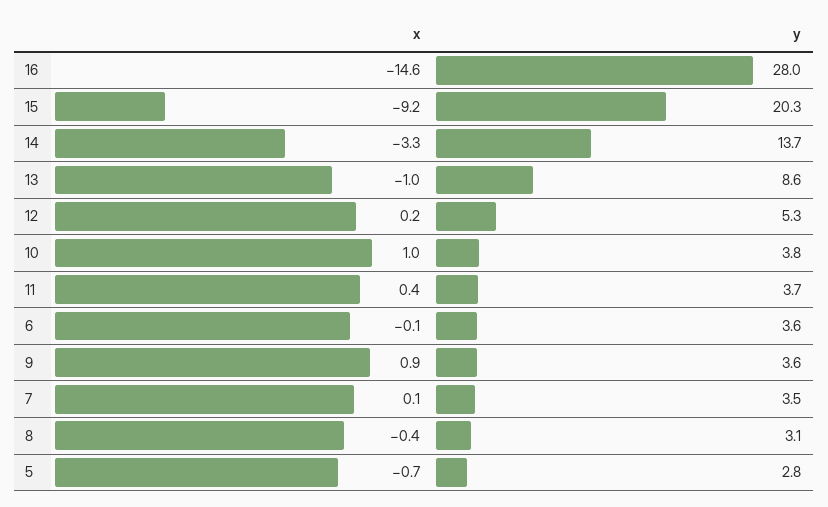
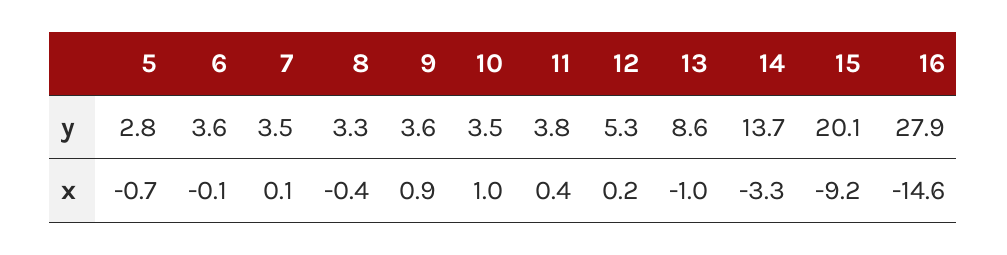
y, 16: 28 -> 27.9
y, 15: 20.3 -> 20.1
y, 10: 3.8 -> 3.5
y, 11: 3.7 -> 3.8
y, 8: 3.1 -> 3.3

